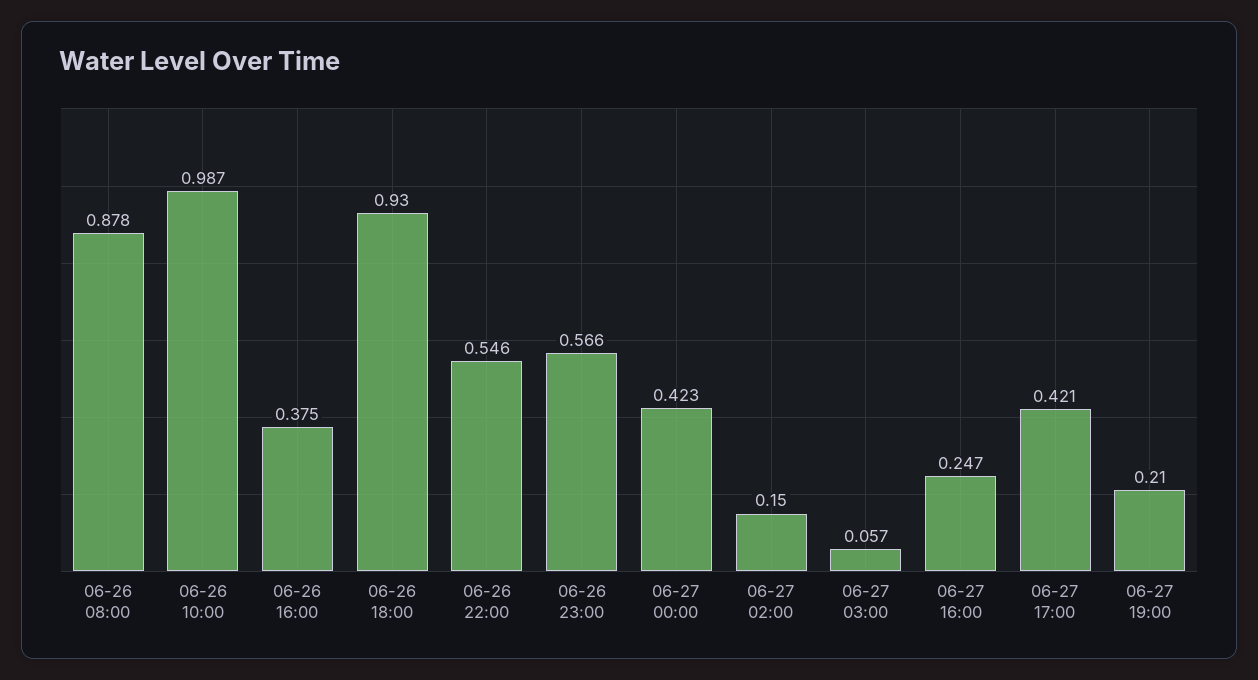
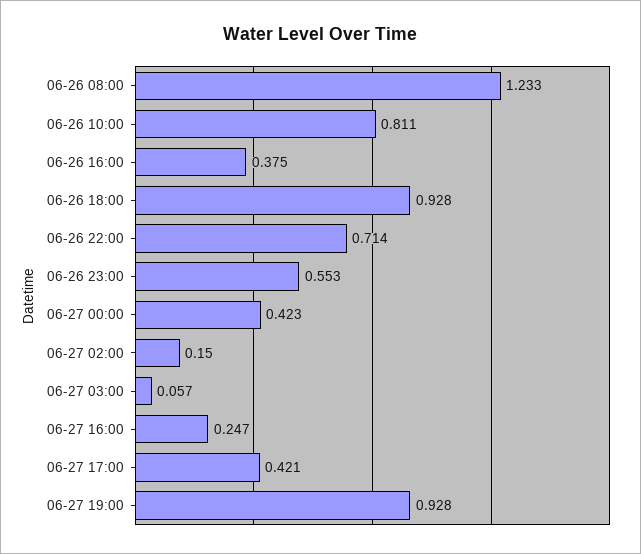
06-26 08:00: 0.878 -> 1.233
06-26 10:00: 0.987 -> 0.811
06-26 18:00: 0.93 -> 0.928
06-26 22:00: 0.546 -> 0.714
06-26 23:00: 0.566 -> 0.553
06-27 19:00: 0.21 -> 0.928

